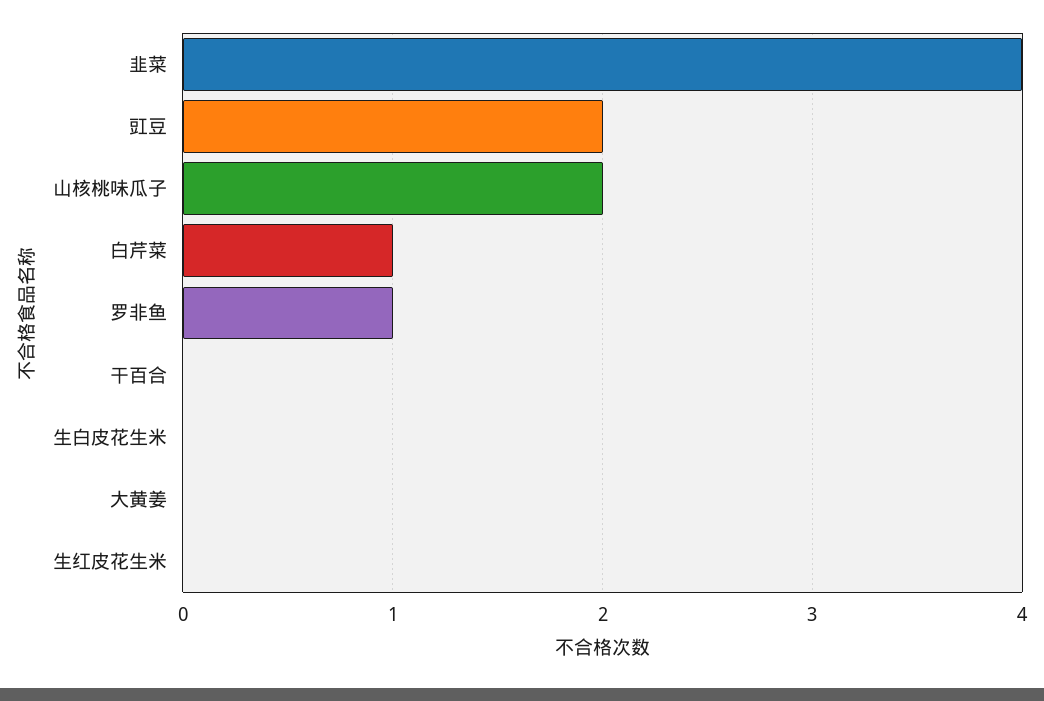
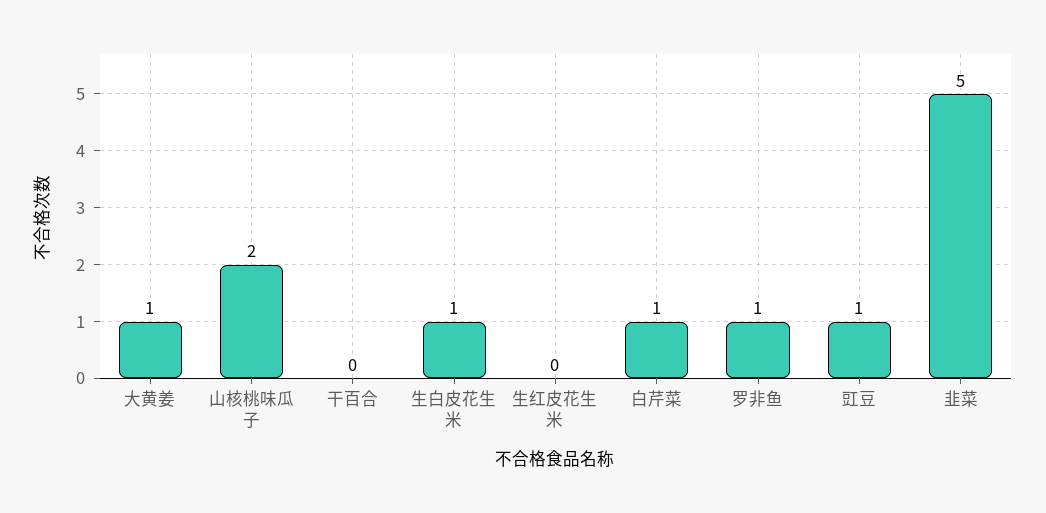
韭菜: 4 -> 5
豇豆: 2 -> 1
生白皮花生米: 0 -> 1
大黄姜: 0 -> 1

